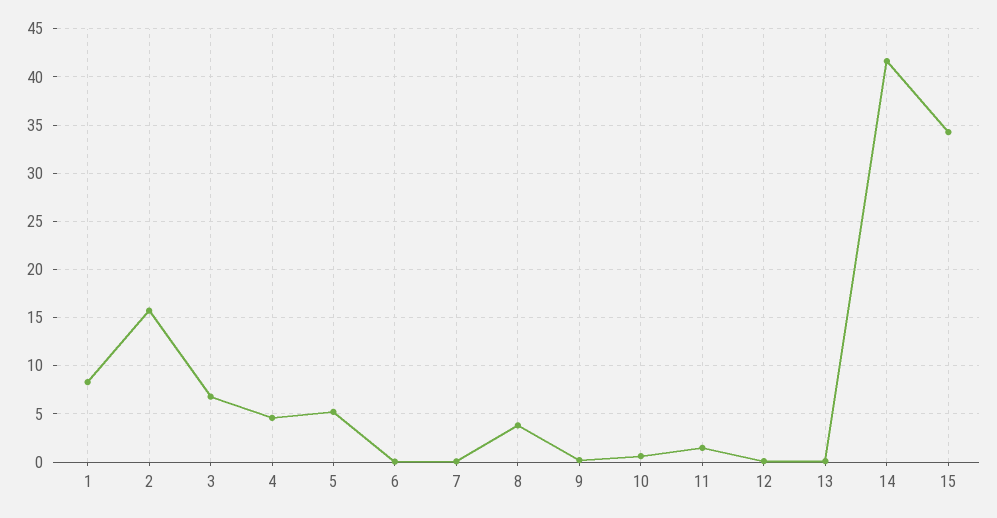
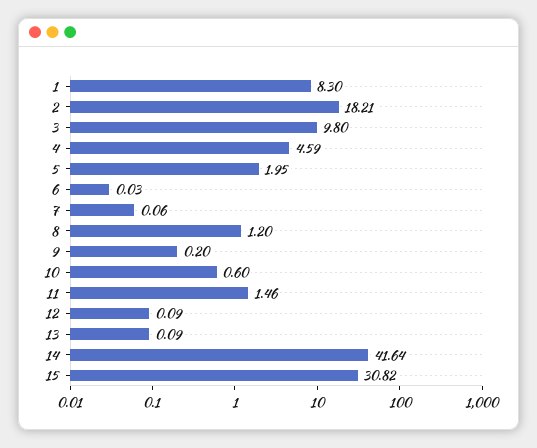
2: 16 -> 18.21
3: 7 -> 9.8
5: 5 -> 1.95
8: 4 -> 1.2
15: 34 -> 30.82

